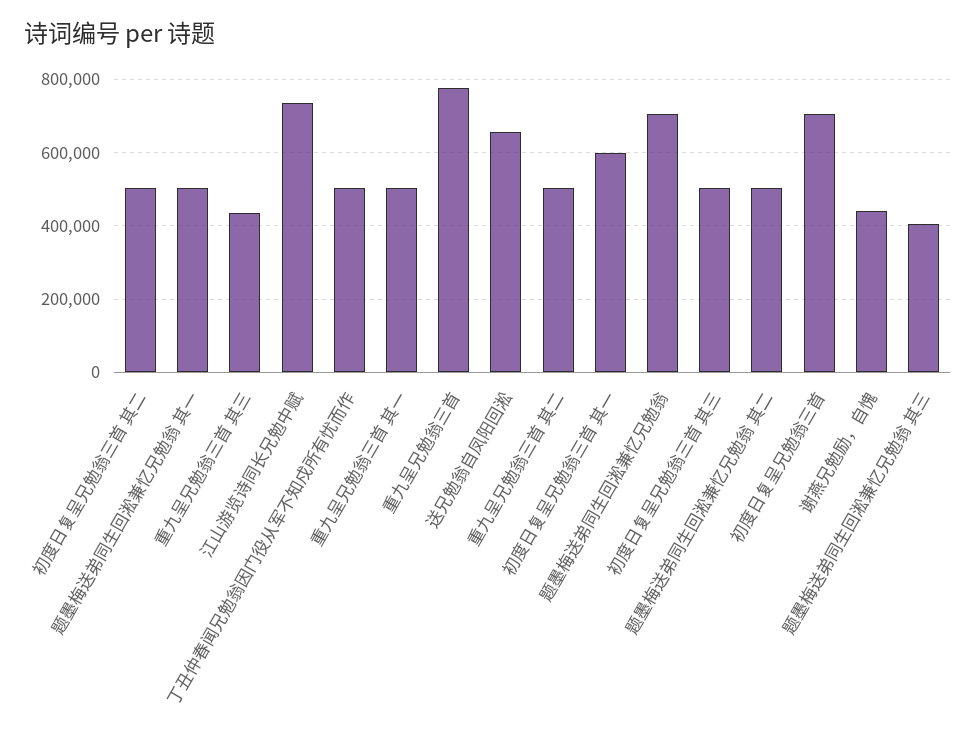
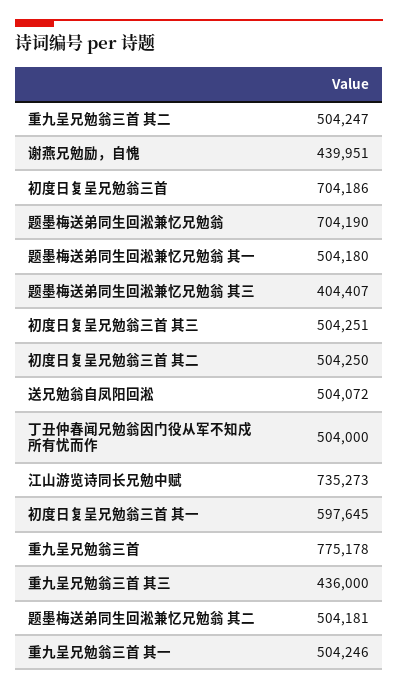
送兄勉翁自凤阳回淞: 660000 -> 504072

